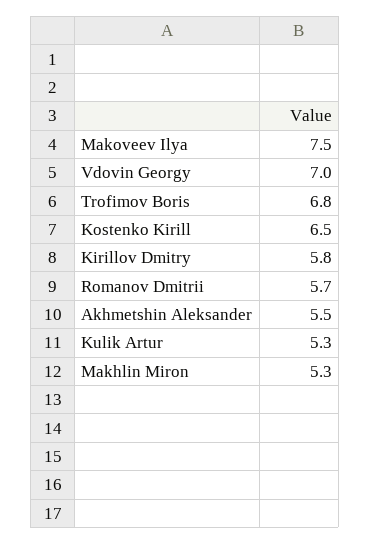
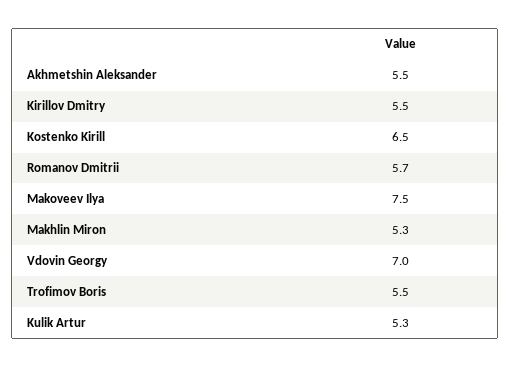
Trofimov Boris: 6.8 -> 5.5
Kirillov Dmitry: 5.8 -> 5.5

